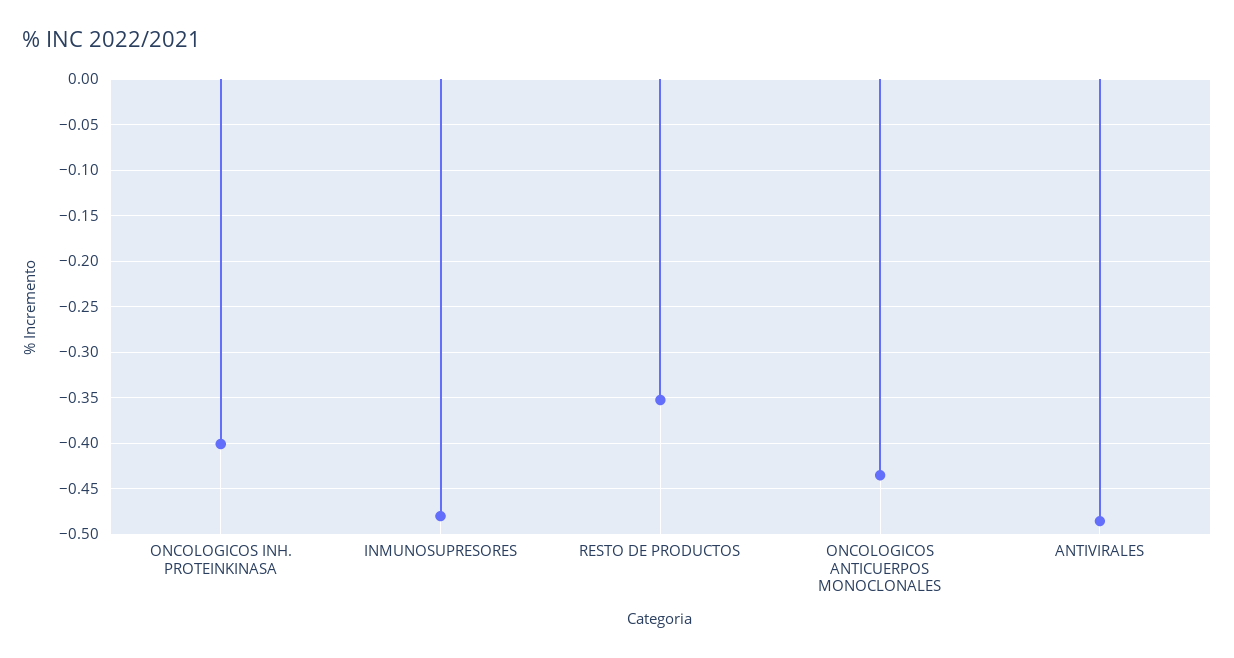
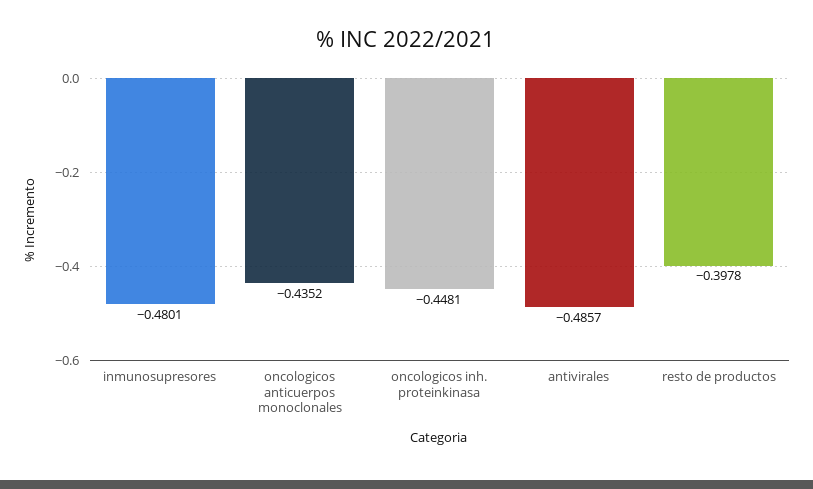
ONCOLOGICOS INH. PROTEINKINASA: -0.4 -> -0.4481
RESTO DE PRODUCTOS: -0.35 -> -0.3978

